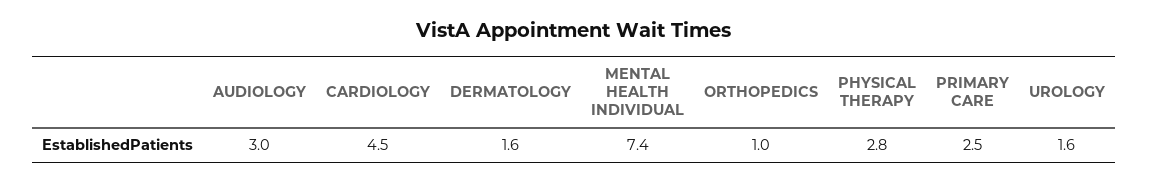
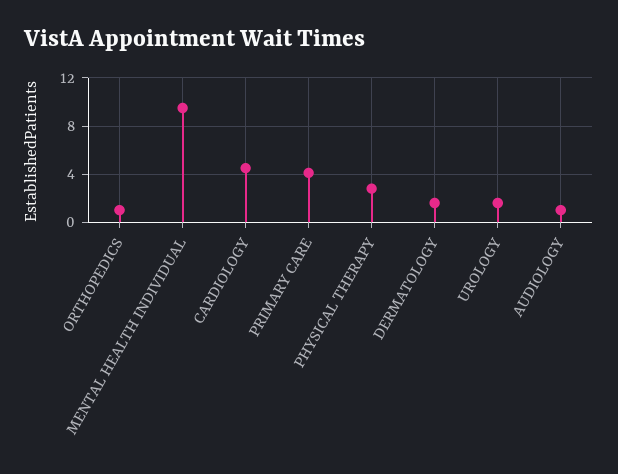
AUDIOLOGY: 3 -> 1
MENTAL HEALTH INDIVIDUAL: 7.4 -> 9.5
PRIMARY CARE: 2.5 -> 4

